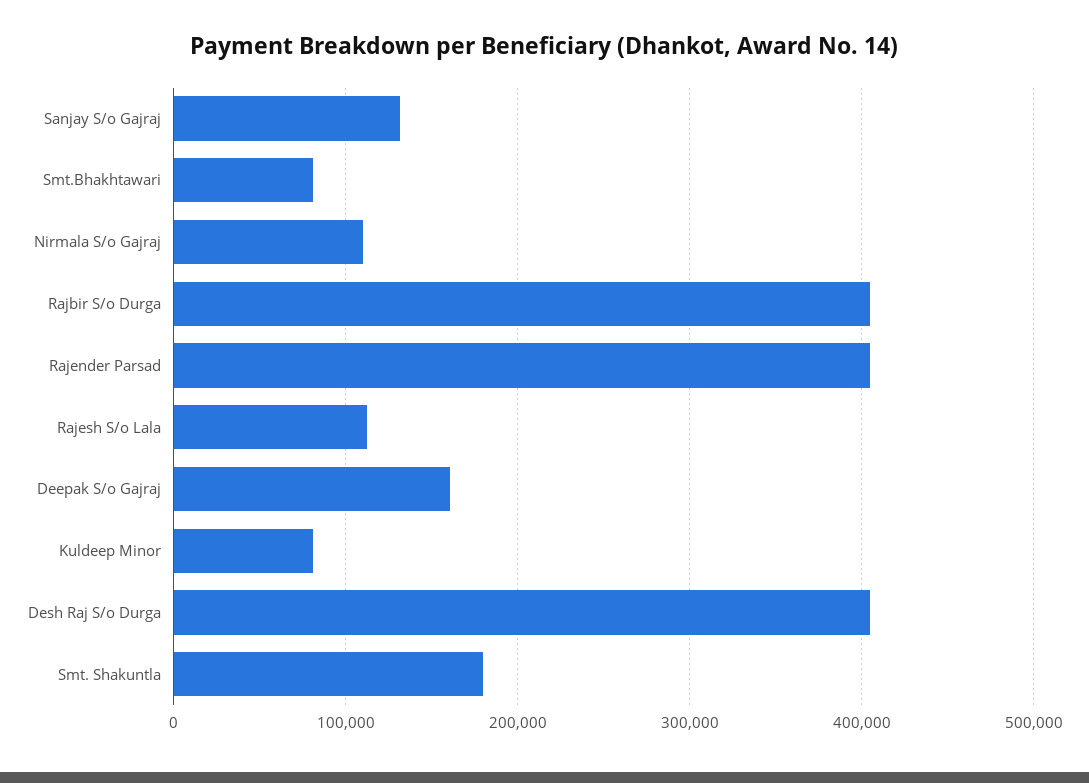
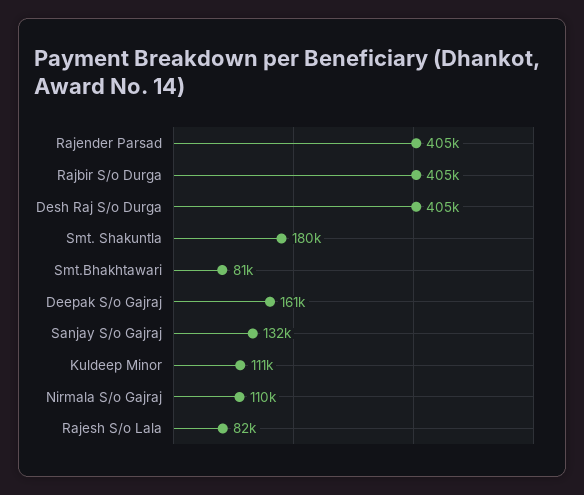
Rajesh S/o Lala: 110000 -> 82000
Kuldeep Minor: 80000 -> 111000

